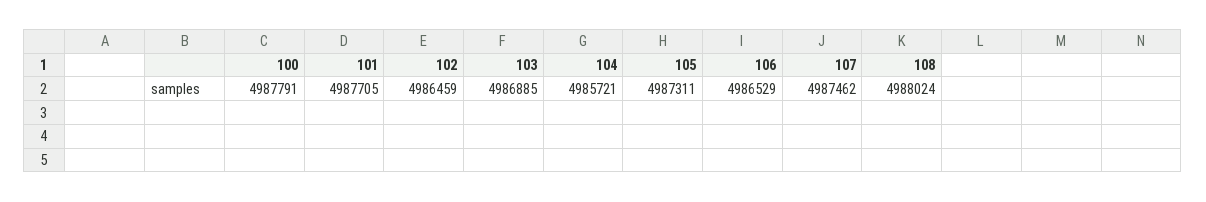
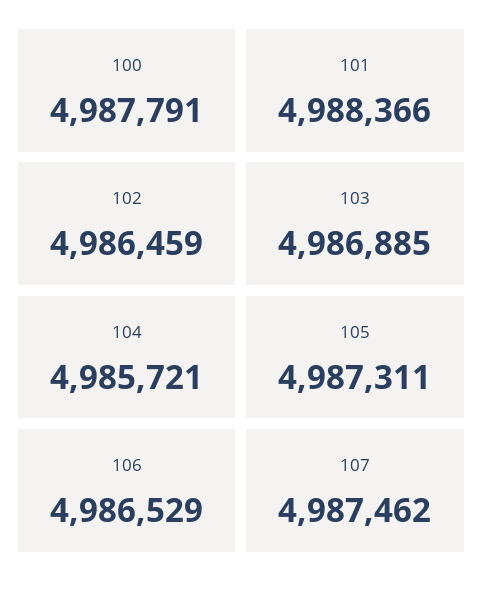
101: 4987705 -> 4988366
108: 4988024 -> none

